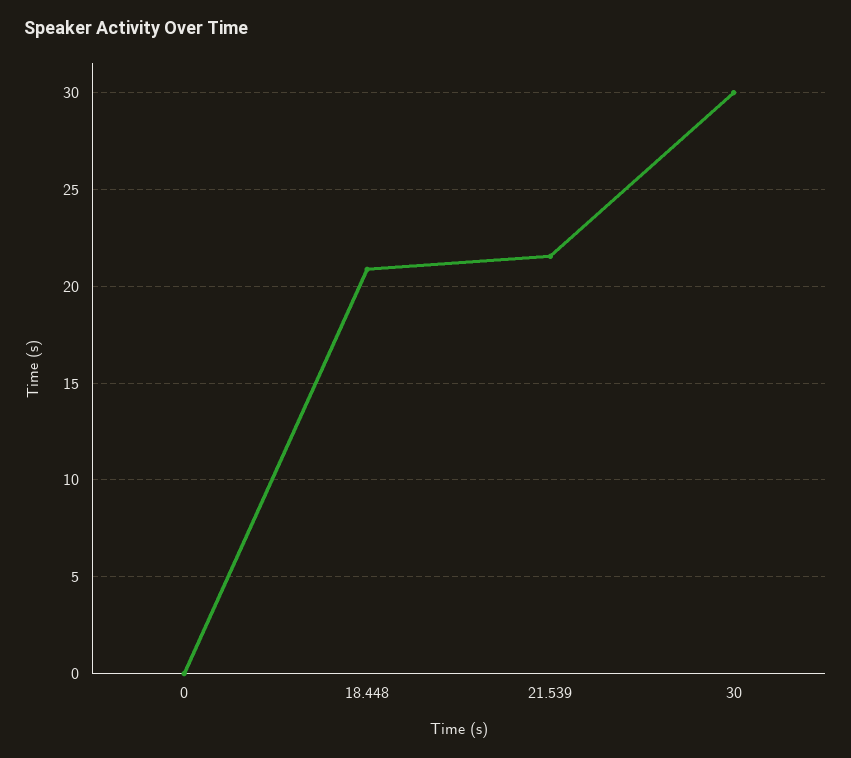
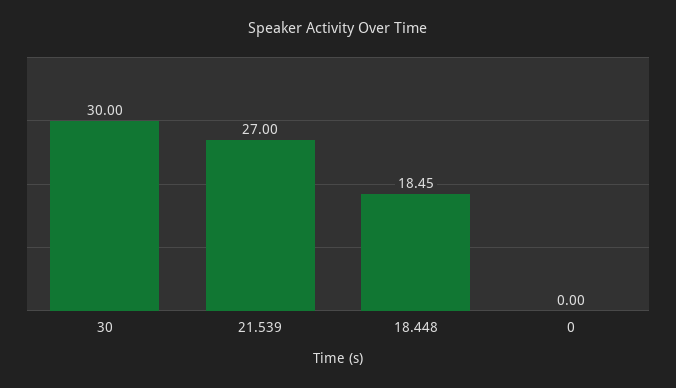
18.448: 21 -> 18.45
21.539: 21.5 -> 27

